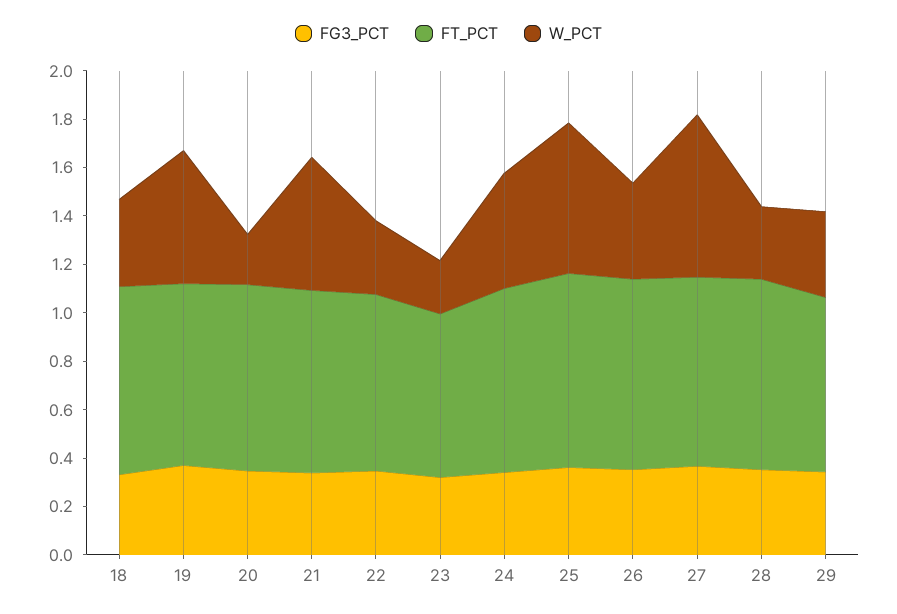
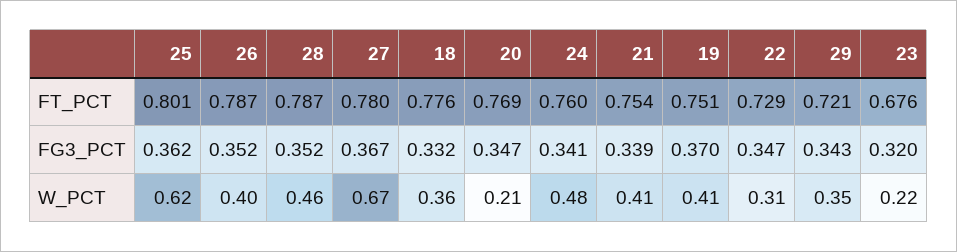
W_PCT, 19: 0.55 -> 0.41
W_PCT, 21: 0.55 -> 0.41
W_PCT, 28: 0.3 -> 0.46

